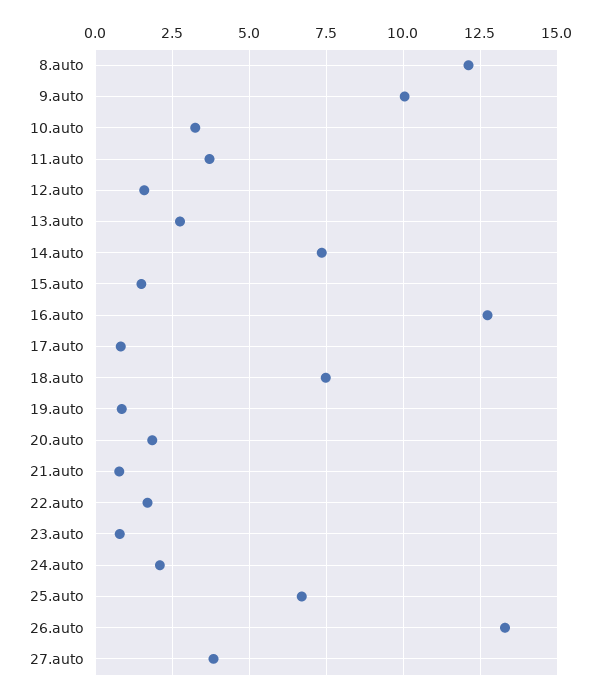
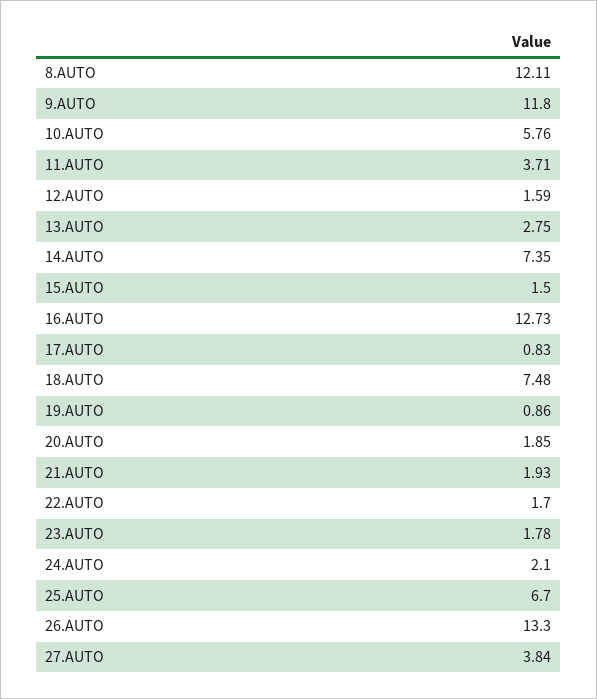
9.auto: 10 -> 11.8
10.auto: 3.25 -> 5.76
21.auto: 0.75 -> 1.93
23.auto: 0.75 -> 1.78

